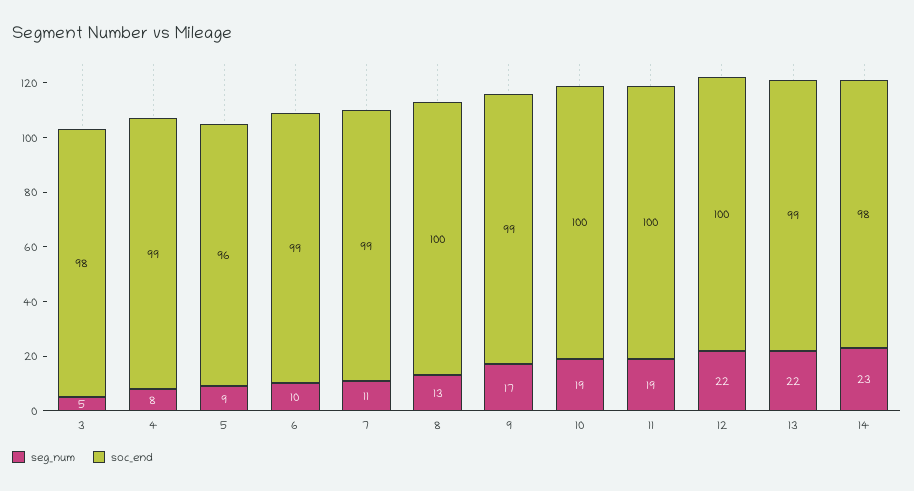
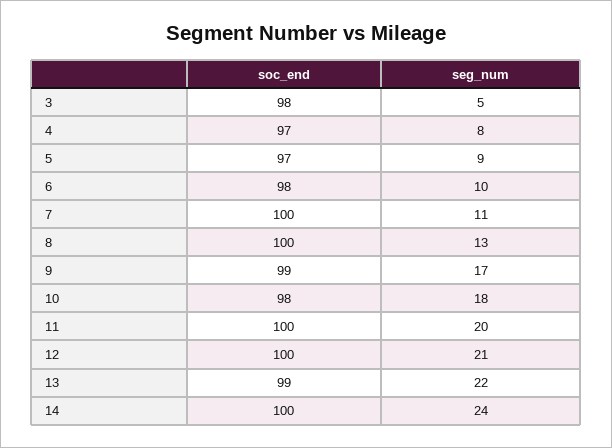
soc_end, 4: 99 -> 97
soc_end, 5: 96 -> 97
soc_end, 6: 99 -> 98
soc_end, 7: 99 -> 100
seg_num, 10: 19 -> 18
soc_end, 10: 100 -> 98
seg_num, 11: 19 -> 20
seg_num, 12: 22 -> 21
seg_num, 14: 23 -> 24
soc_end, 14: 98 -> 100

